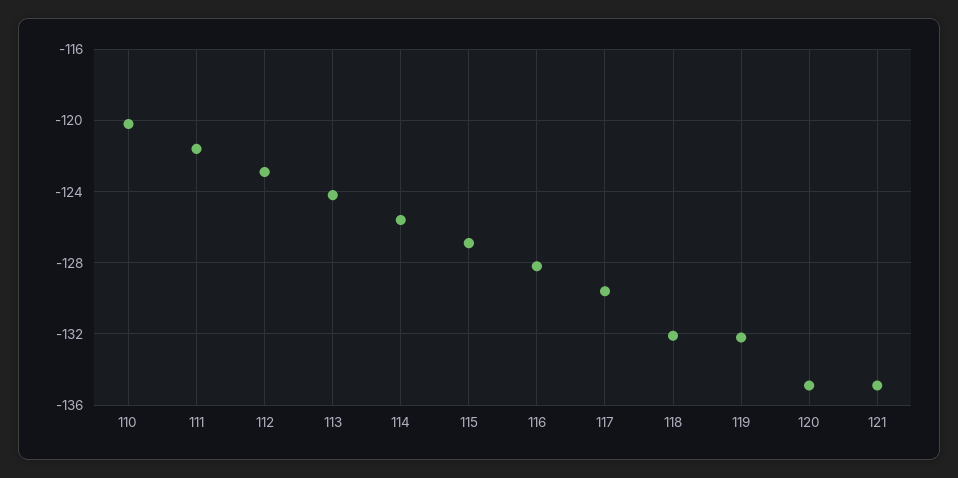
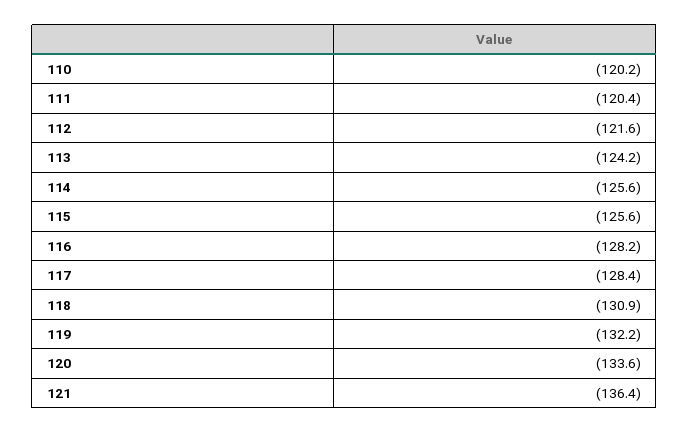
111: -121.5 -> -120.4
112: -123 -> -121.6
115: -127 -> -125.6
117: -129.5 -> -128.4
118: -132 -> -130.9
120: -135 -> -133.6
121: -135 -> -136.4

